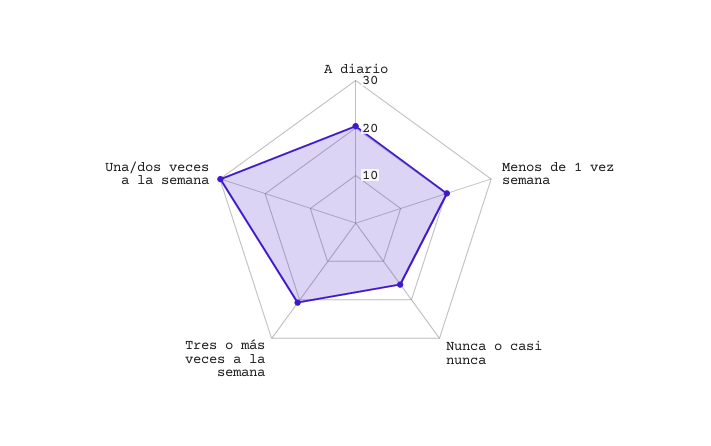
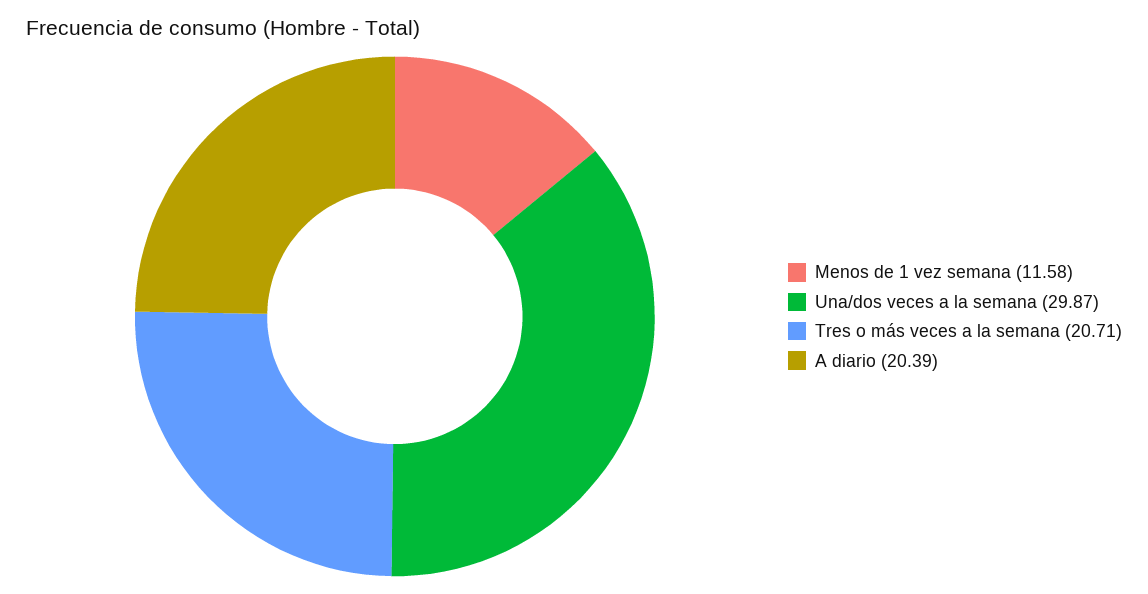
Menos de 1 vez semana: 20 -> 11.58
Nunca o casi nunca: 16 -> none

